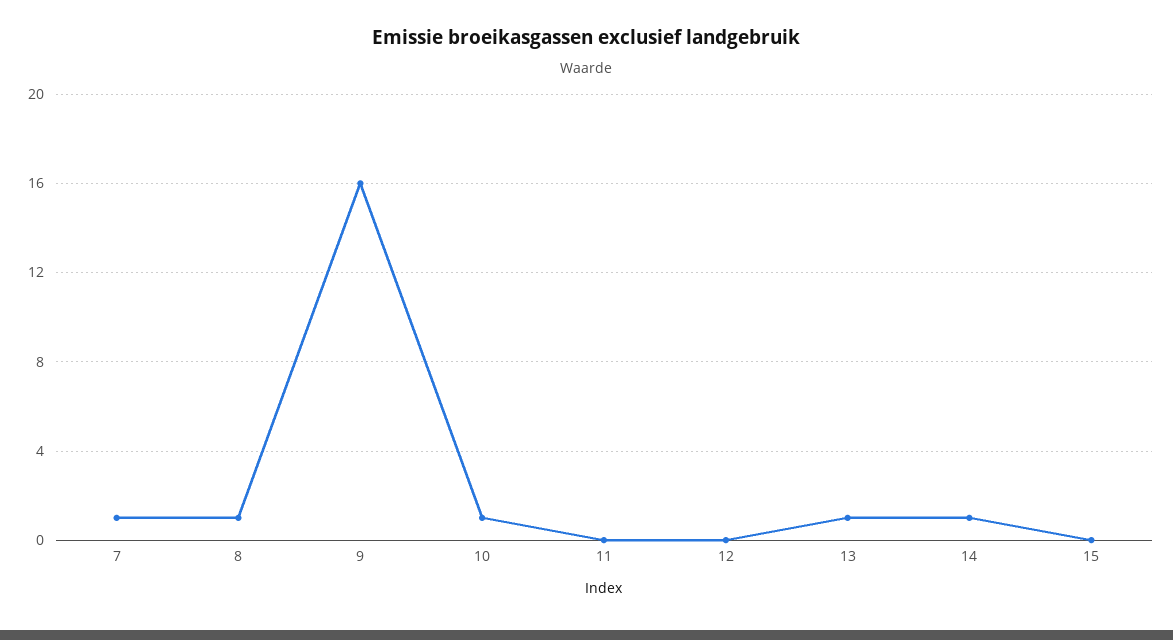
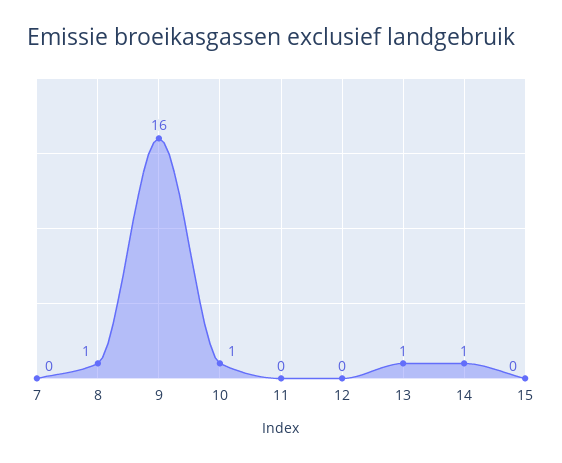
7: 1 -> 0

